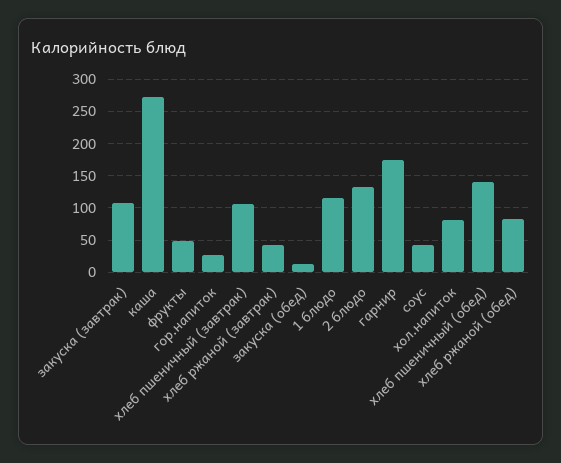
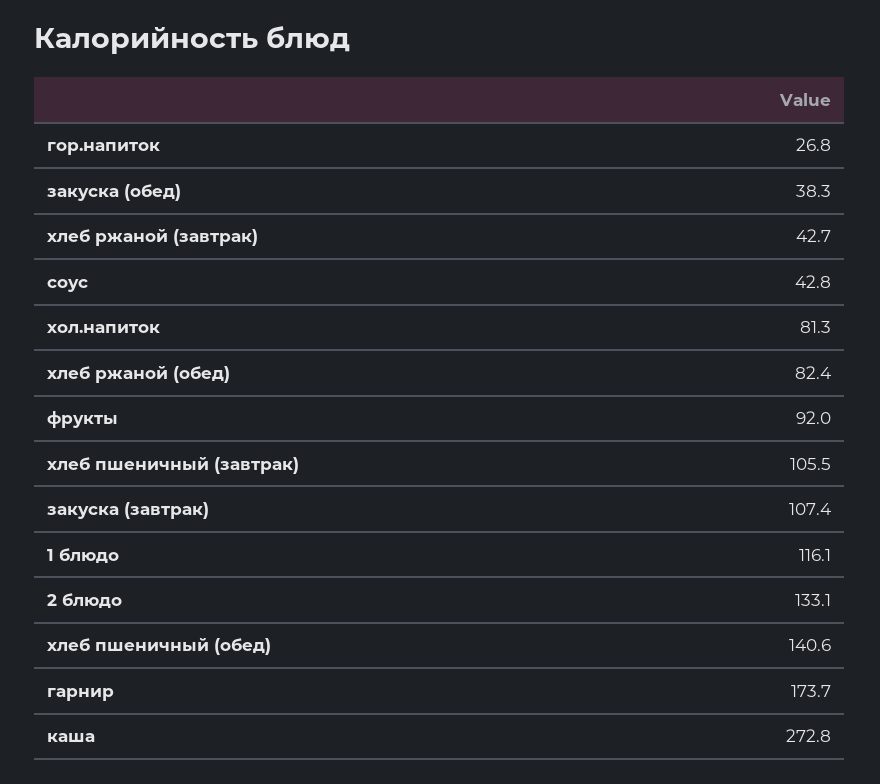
фрукты: 50 -> 92
закуска (обед): 10 -> 38.3

